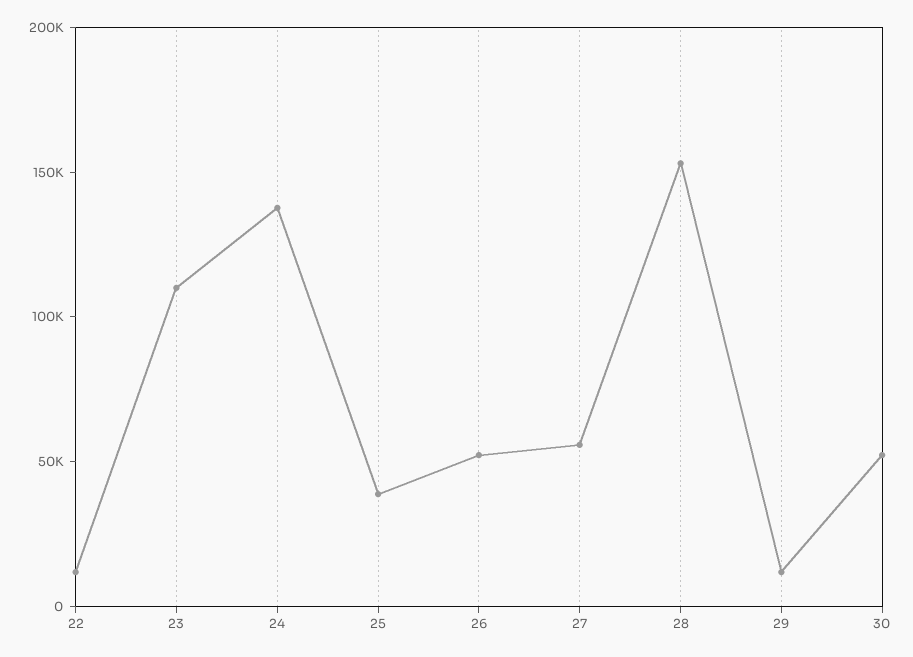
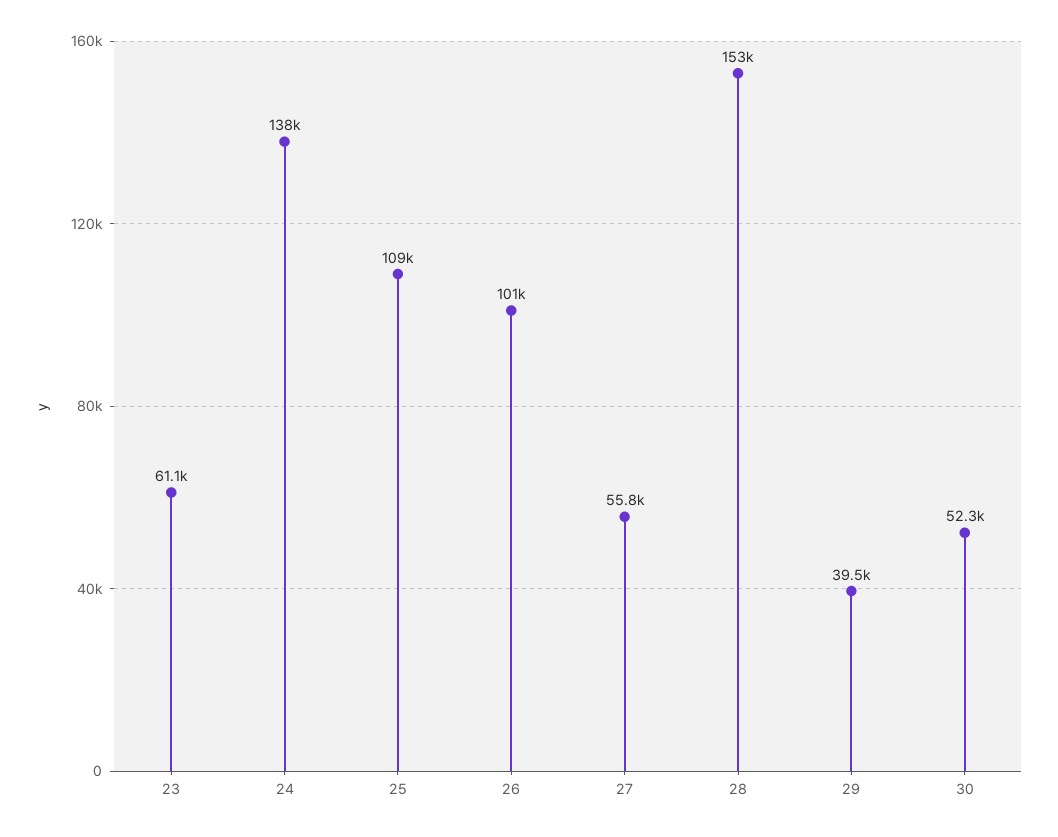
22: 10000 -> none
23: 110000 -> 61100
25: 40000 -> 109000
26: 50000 -> 101000
29: 10000 -> 39500

